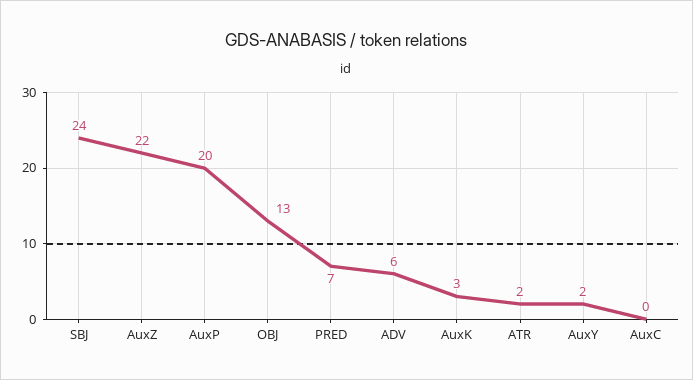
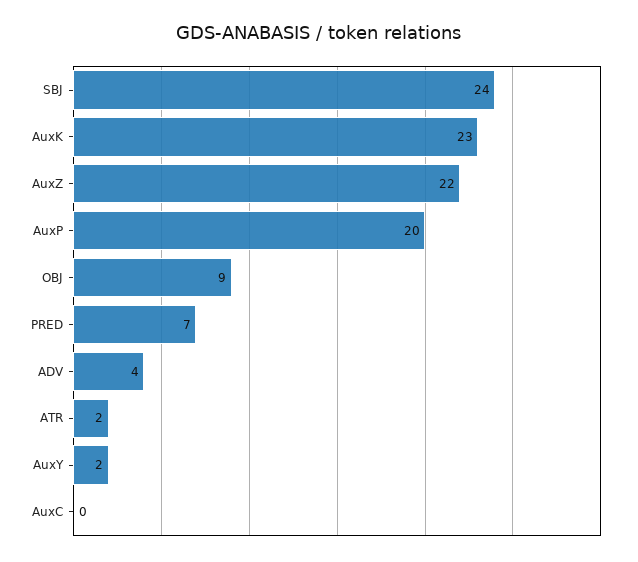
OBJ: 13 -> 9
ADV: 6 -> 4
AuxK: 3 -> 23

